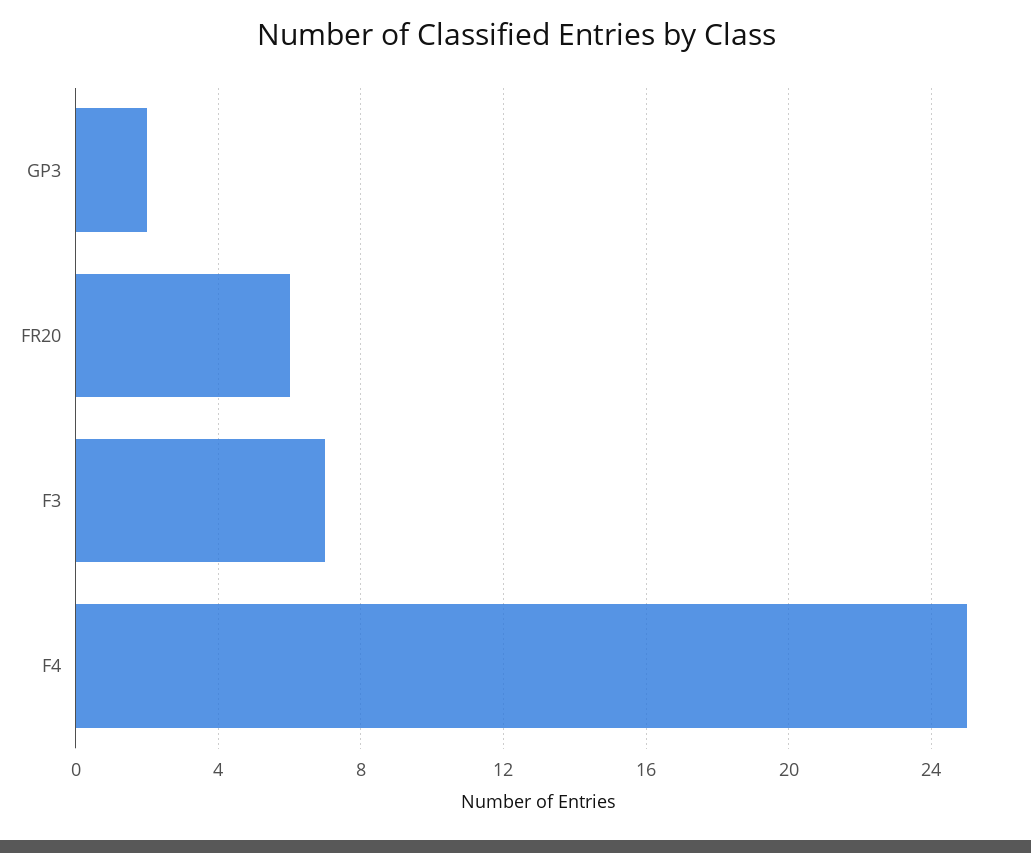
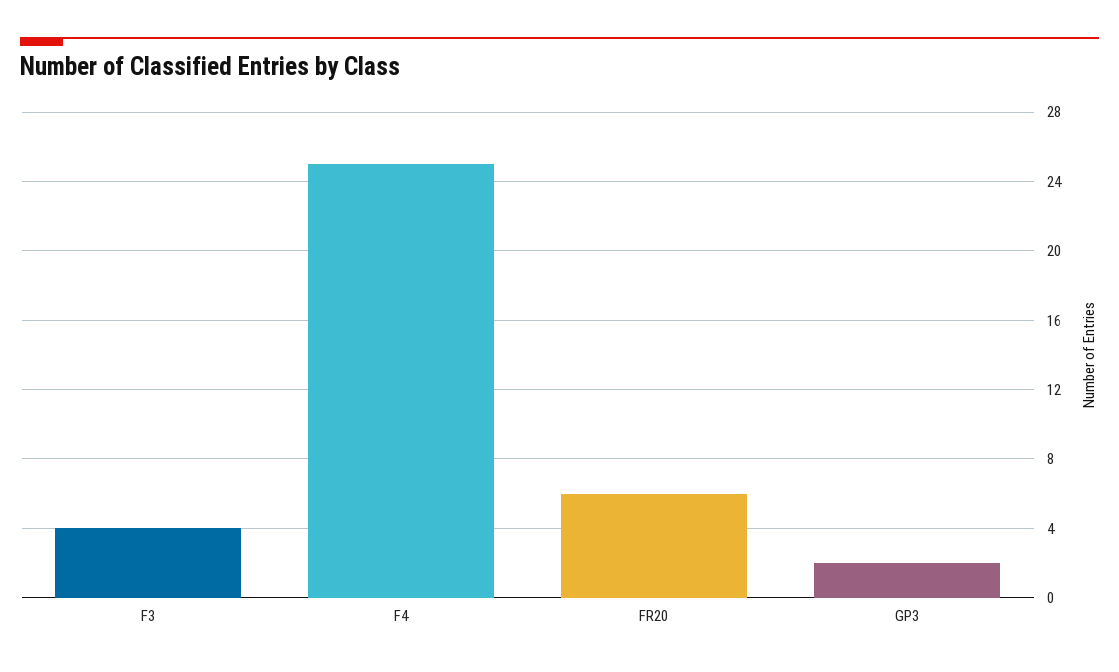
F3: 7 -> 4

